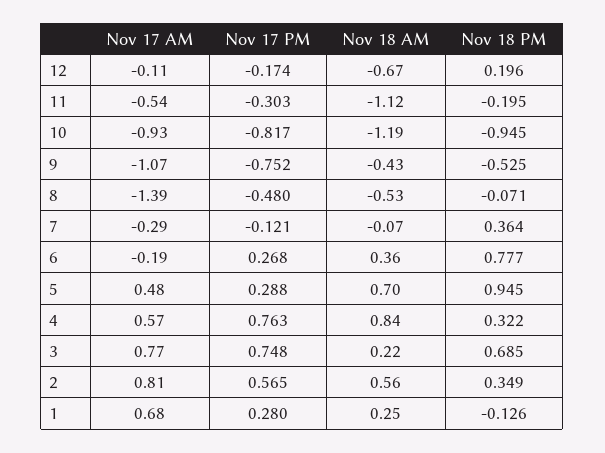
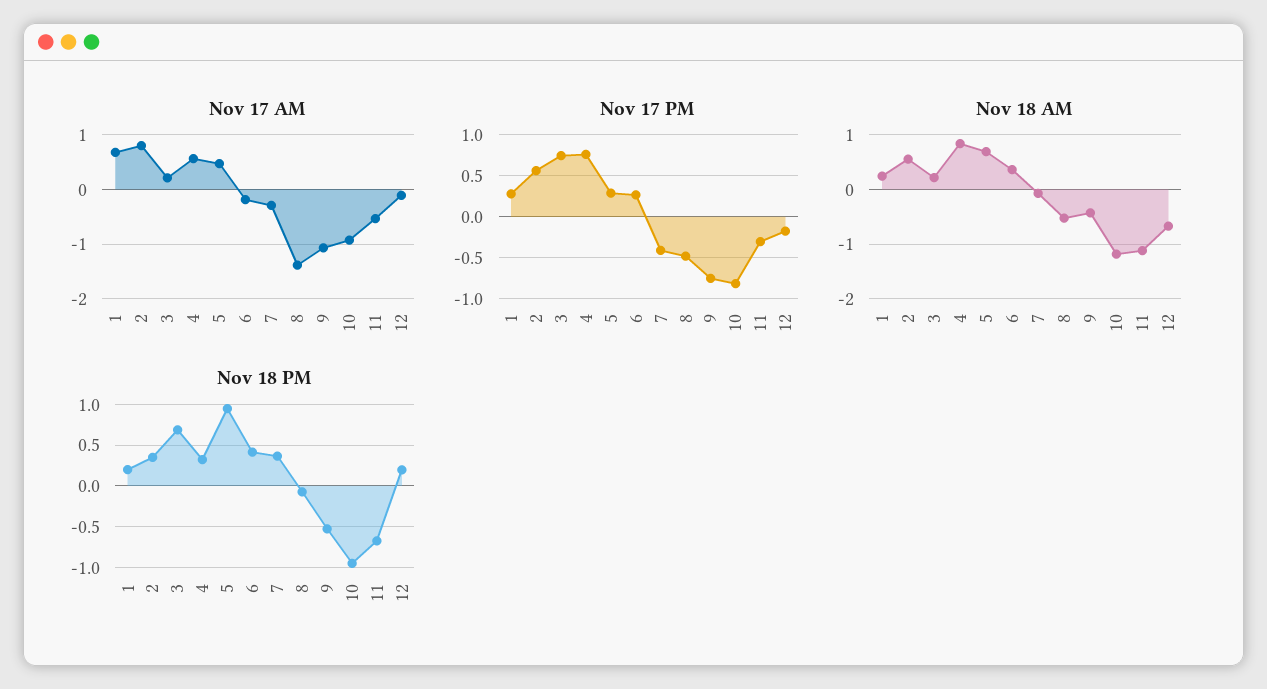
Nov 18 PM, 11: -0.195 -> -0.7
Nov 17 PM, 7: -0.121 -> -0.4
Nov 18 PM, 6: 0.777 -> 0.4
Nov 17 AM, 3: 0.77 -> 0.2
Nov 18 PM, 1: -0.126 -> 0.2

